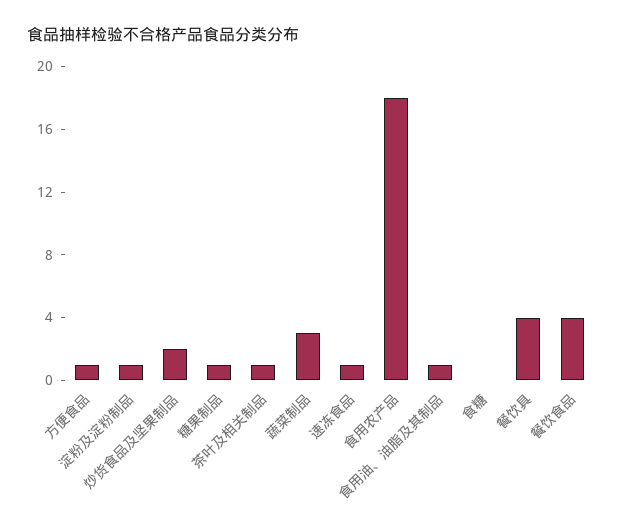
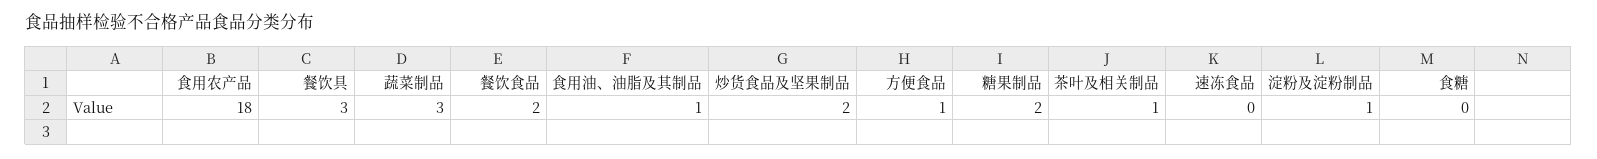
糖果制品: 1 -> 2
速冻食品: 1 -> 0
餐饮具: 4 -> 3
餐饮食品: 4 -> 2

